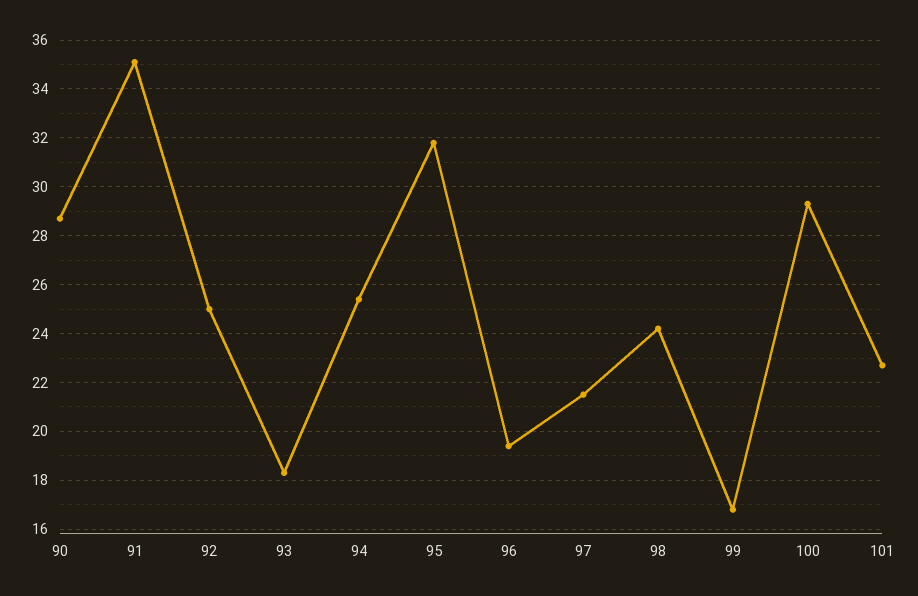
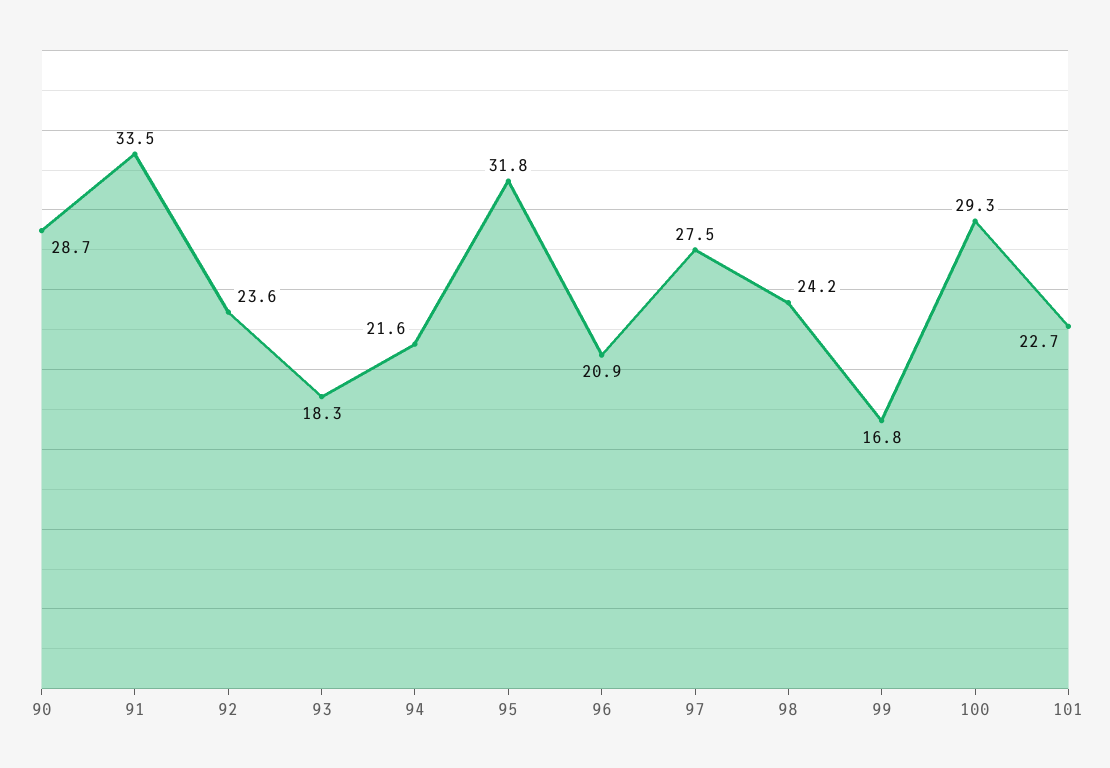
91: 35 -> 33.5
92: 25 -> 23.6
94: 25.5 -> 21.6
96: 19.5 -> 20.9
97: 21.5 -> 27.5

